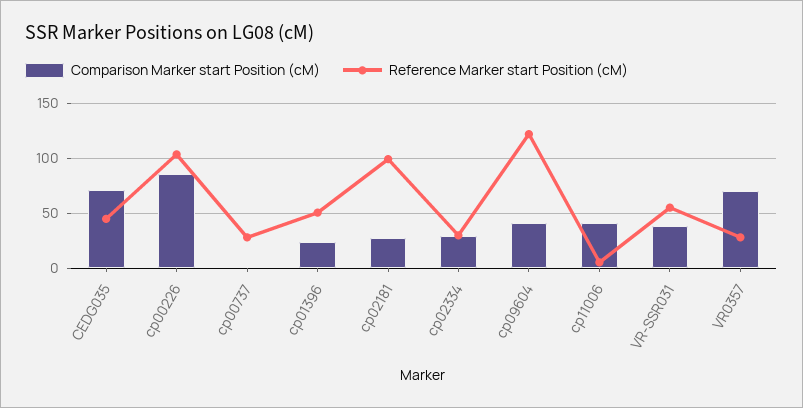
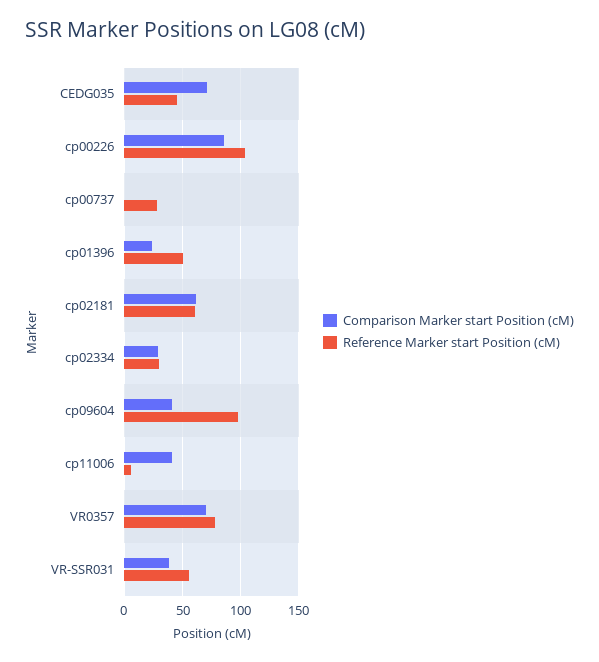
Comparison Marker start Position (cM), cp02181: 30 -> 60
Reference Marker start Position (cM), cp02181: 100 -> 60
Reference Marker start Position (cM), cp09604: 120 -> 100
Reference Marker start Position (cM), VR0357: 30 -> 80

